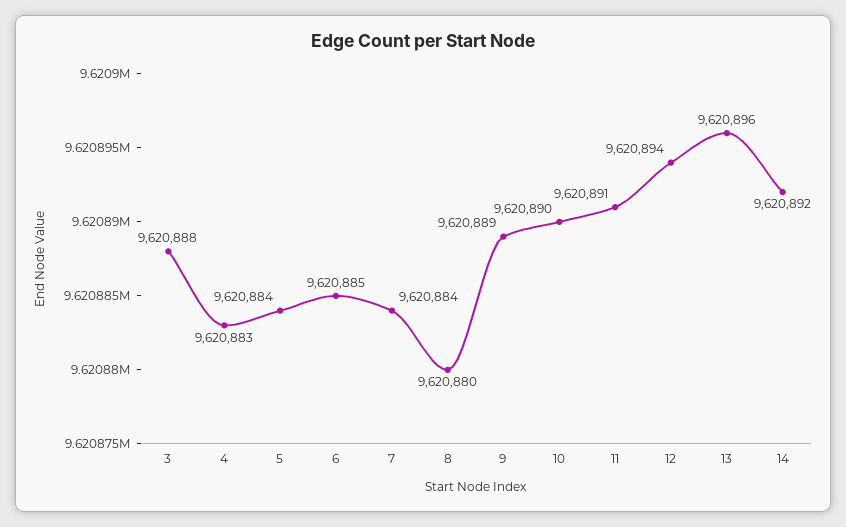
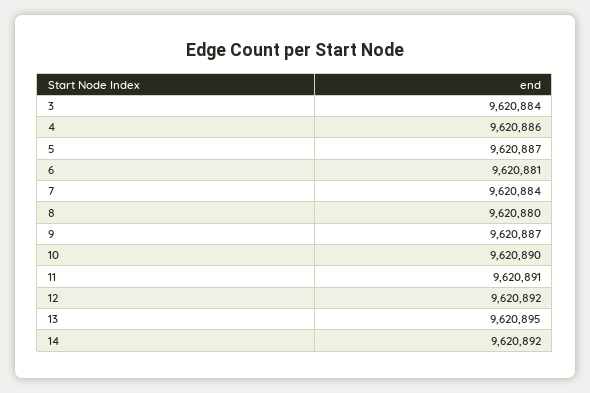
3: 9620888 -> 9620884
4: 9620883 -> 9620886
5: 9620884 -> 9620887
6: 9620885 -> 9620881
9: 9620889 -> 9620887
12: 9620894 -> 9620892
13: 9620896 -> 9620895

